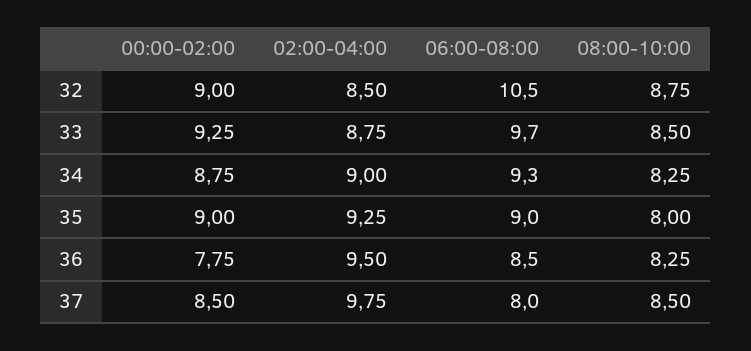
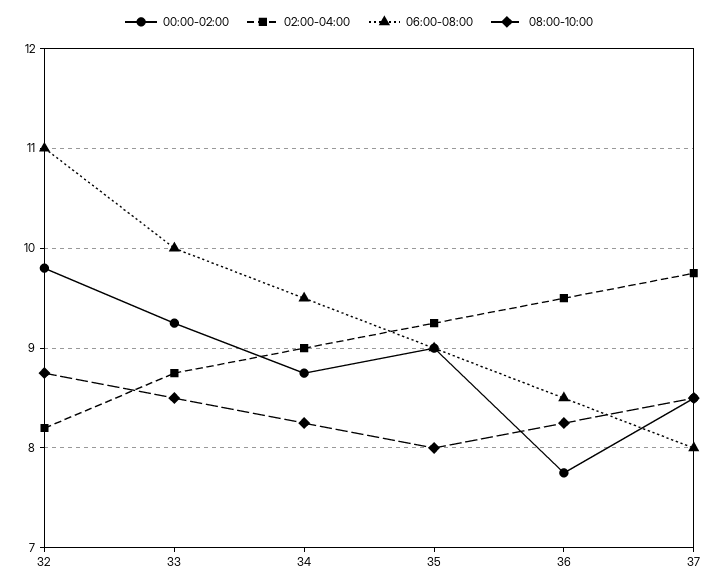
00:00-02:00, 32: 9 -> 9.8
02:00-04:00, 32: 8.5 -> 8.2
06:00-08:00, 32: 10.5 -> 11
06:00-08:00, 33: 9.7 -> 10
06:00-08:00, 34: 9.3 -> 9.5

